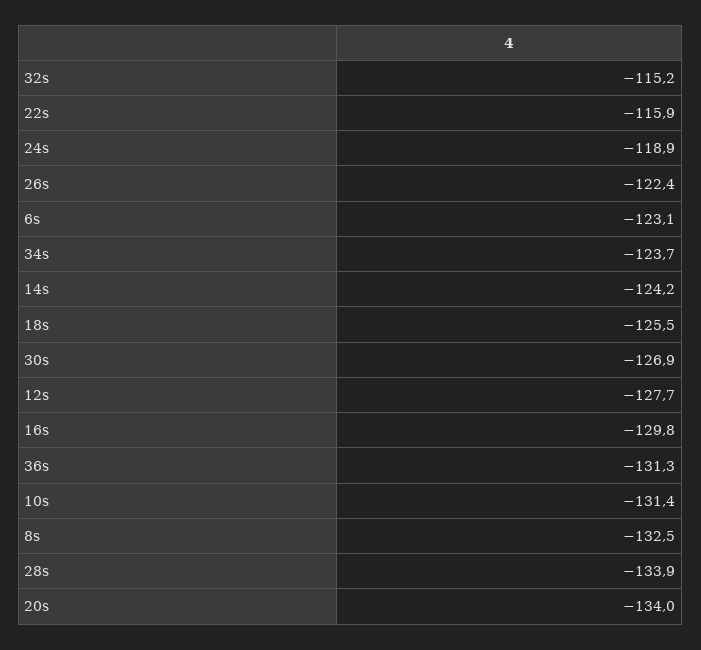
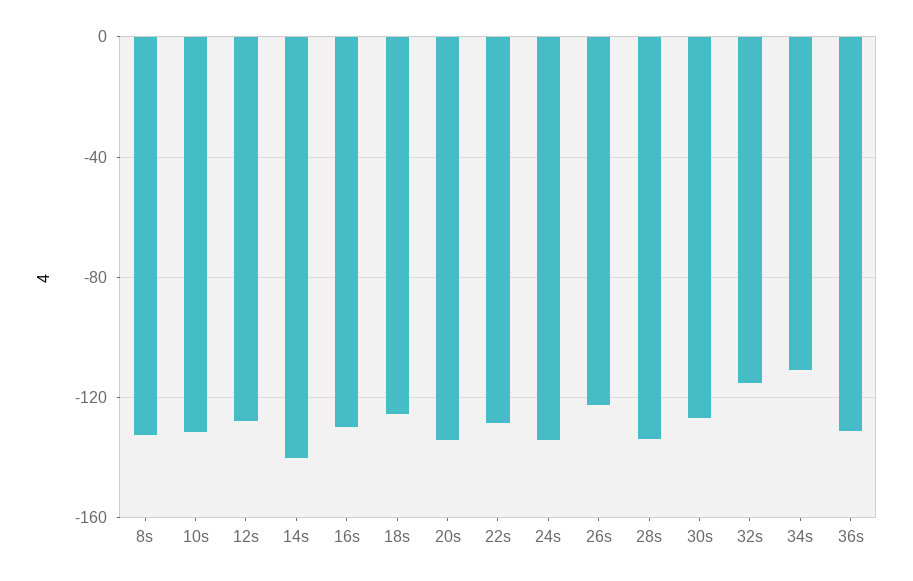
22s: -115.9 -> -130
24s: -118.9 -> -135
6s: -123.1 -> none
34s: -123.7 -> -110
14s: -124.2 -> -140

